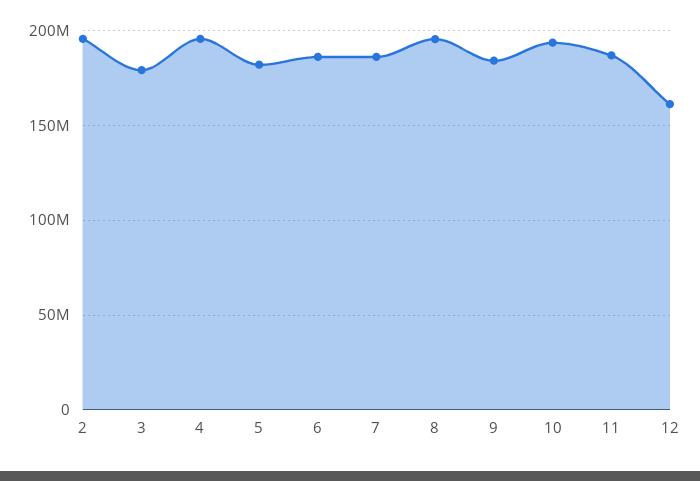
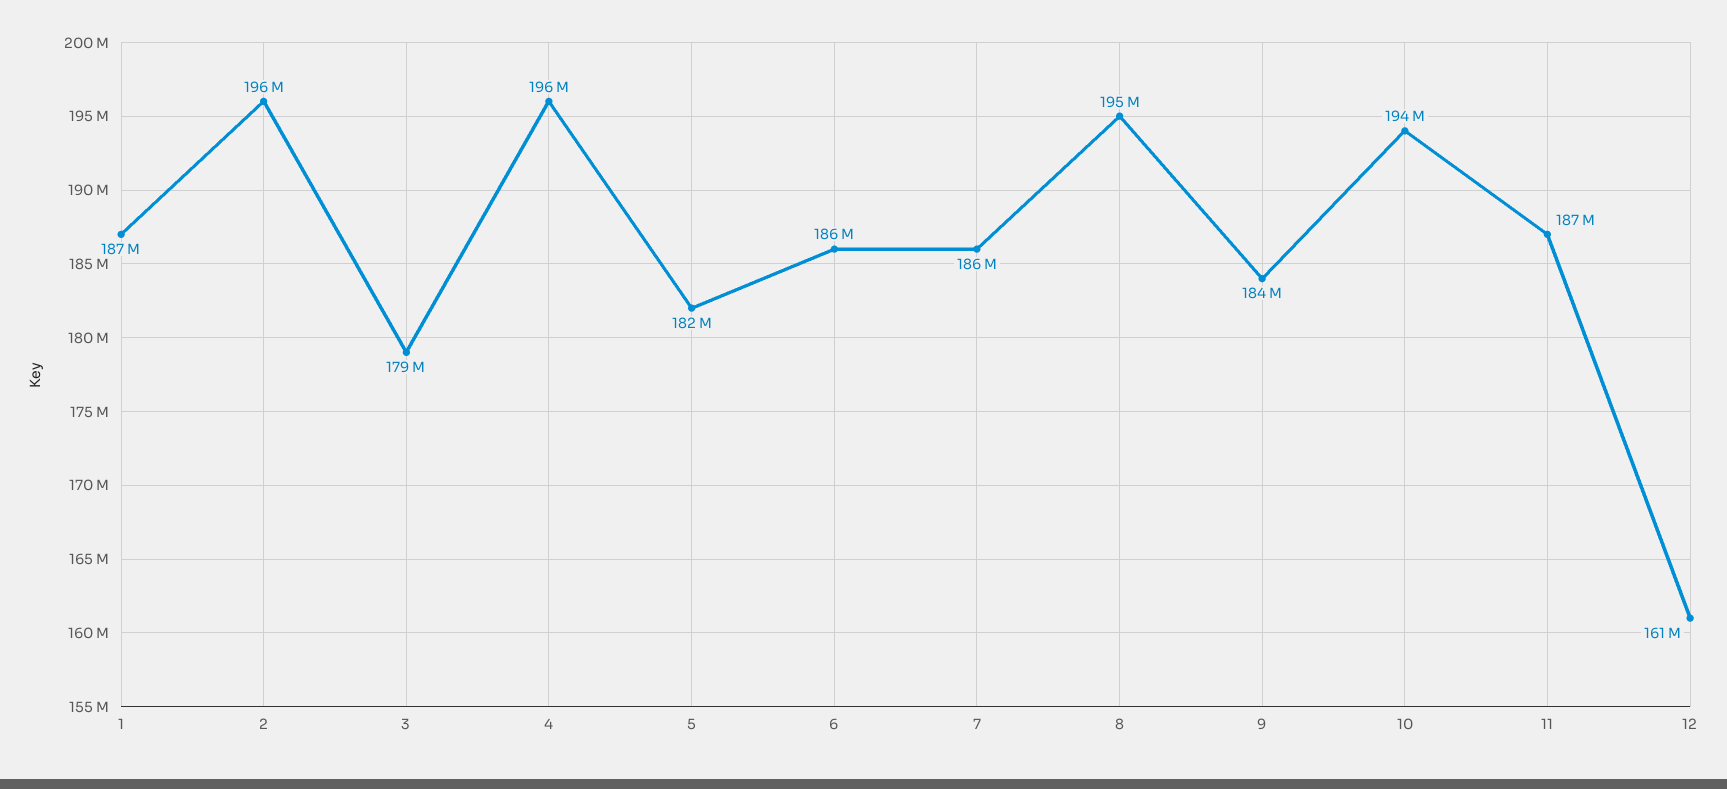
1: none -> 187000000

